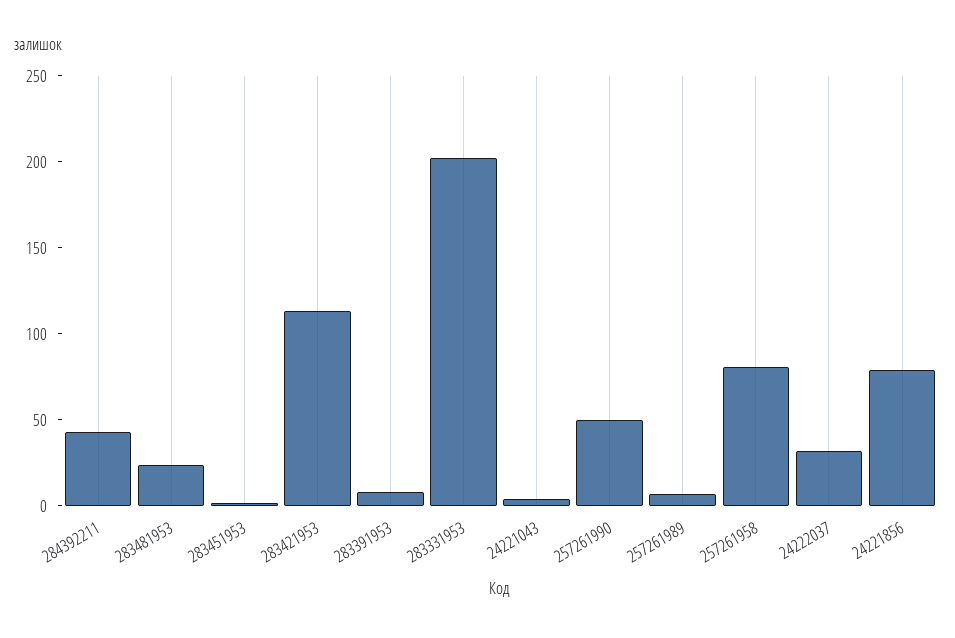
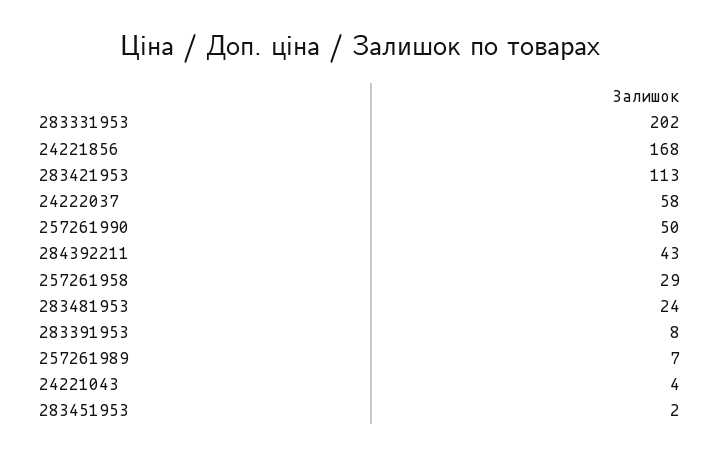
257261958: 80 -> 29
24222037: 30 -> 58
24221856: 80 -> 168

